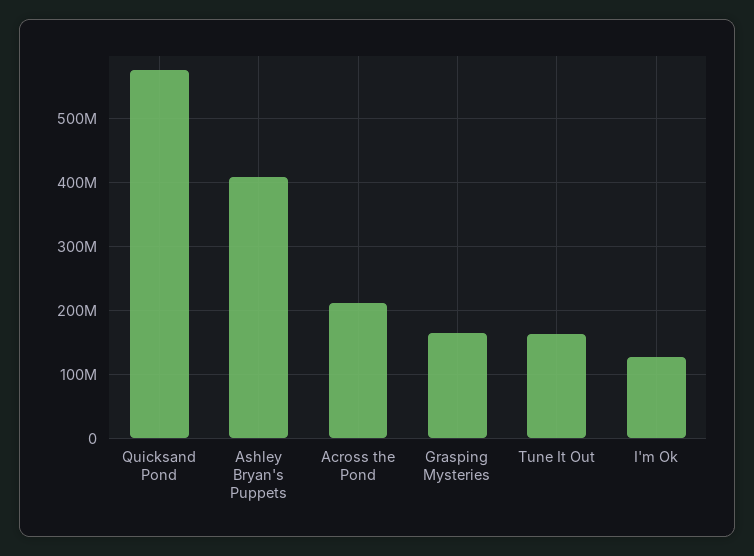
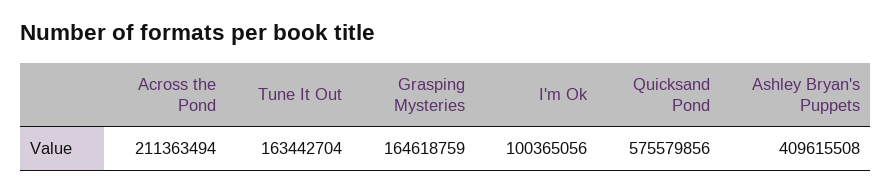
I'm Ok: 130000000 -> 100365056

